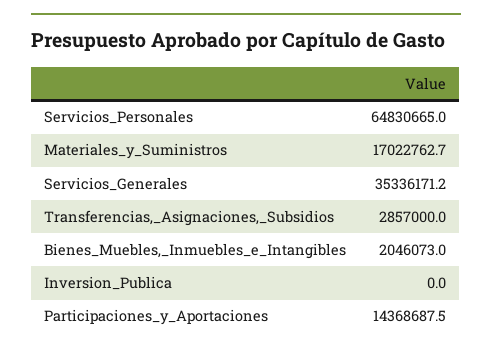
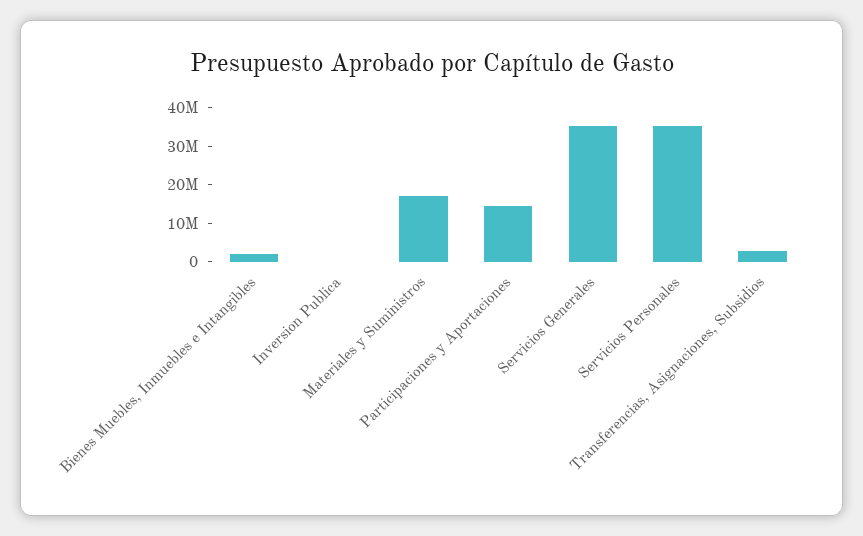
Servicios_Personales: 64830665 -> 35000000

